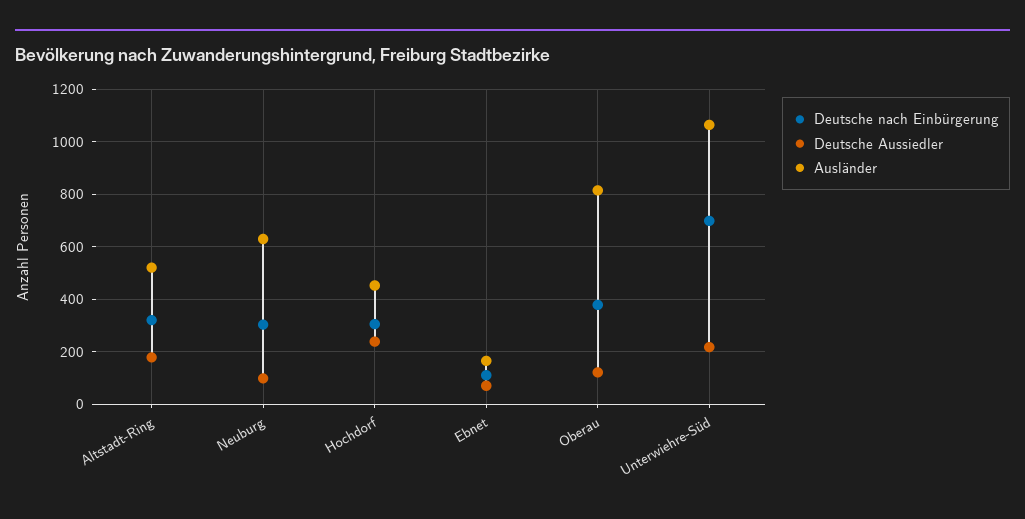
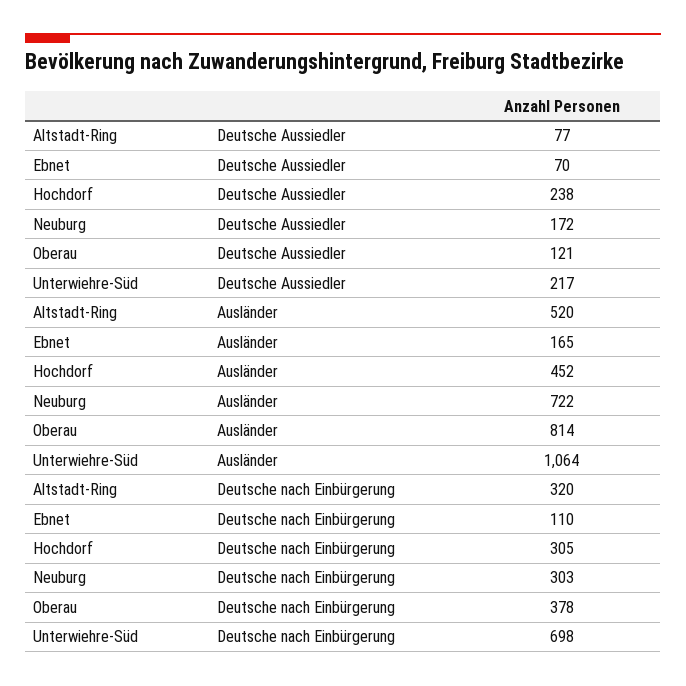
Deutsche Aussiedler, Altstadt-Ring: 175 -> 77
Deutsche Aussiedler, Neuburg: 100 -> 172
Ausländer, Neuburg: 625 -> 722

